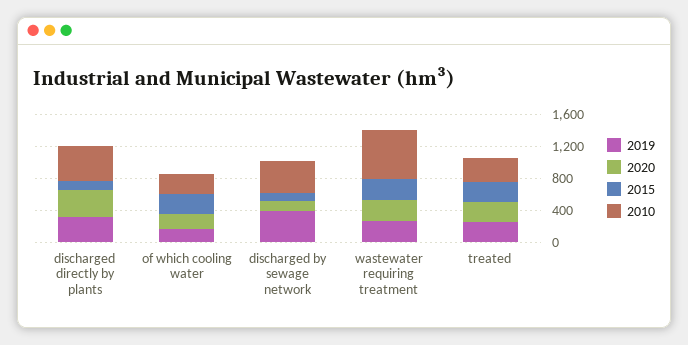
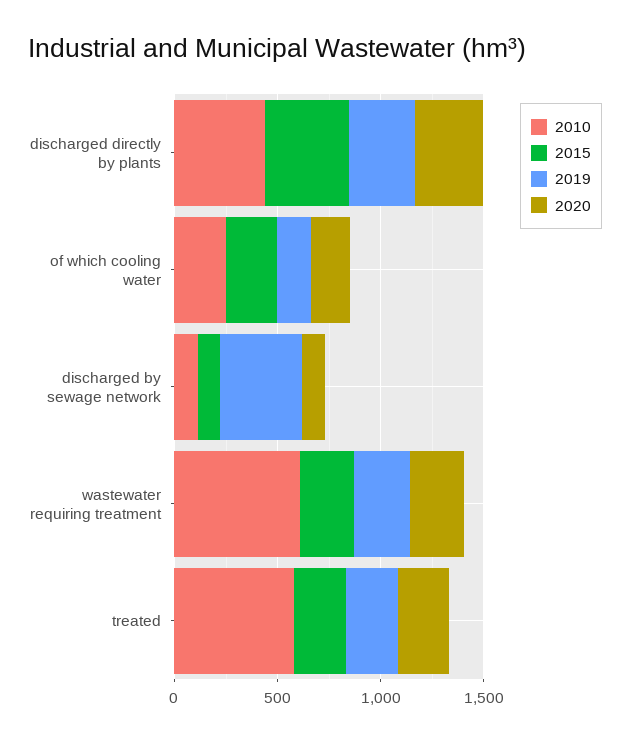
2015, discharged directly by plants: 100 -> 400
2010, discharged by sewage network: 400 -> 100
2010, treated: 300 -> 600

